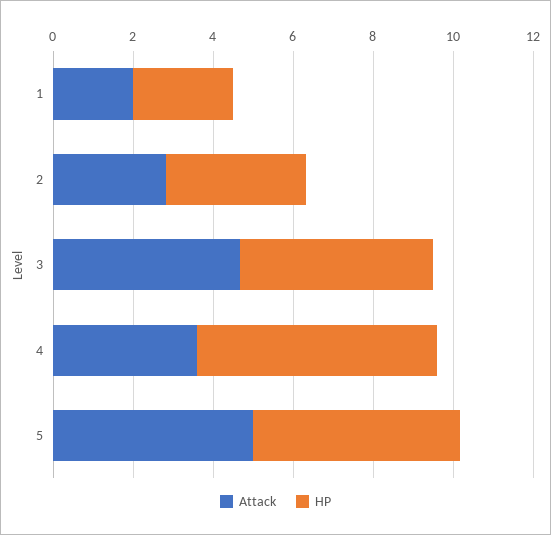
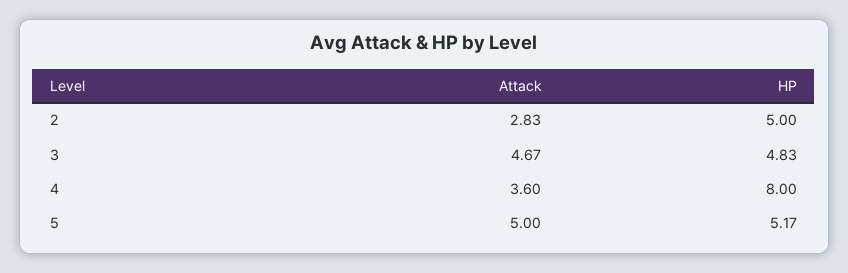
Attack, 1: 2 -> none
HP, 1: 2.5 -> none
HP, 2: 3.5 -> 5
HP, 4: 6 -> 8

